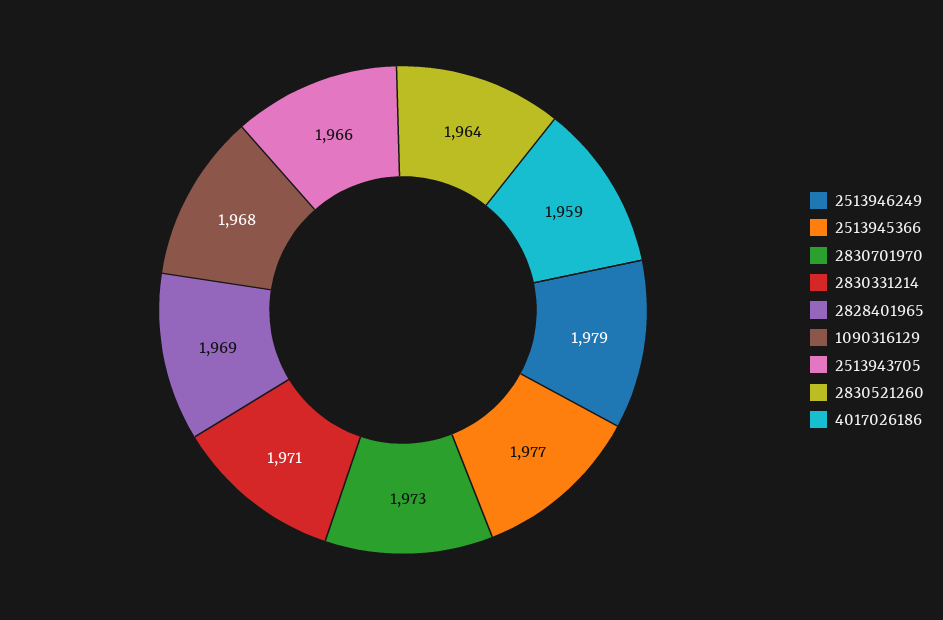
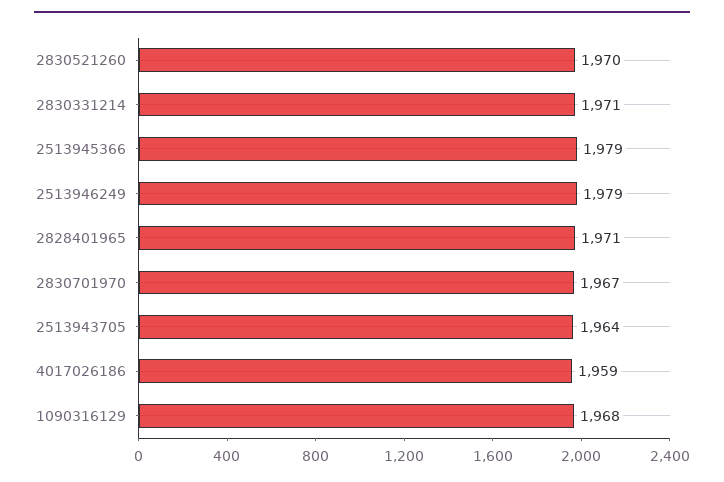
2513945366: 1977 -> 1979
2830701970: 1973 -> 1967
2828401965: 1969 -> 1971
2513943705: 1966 -> 1964
2830521260: 1964 -> 1970

